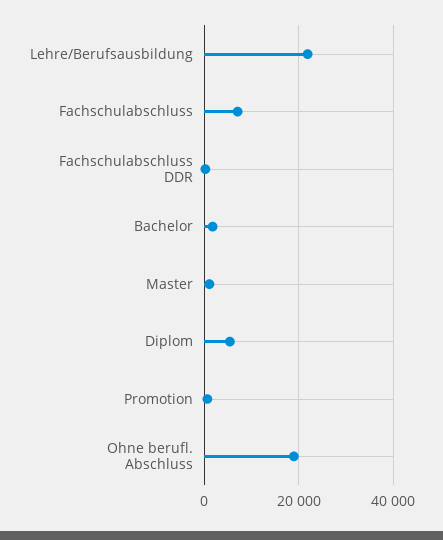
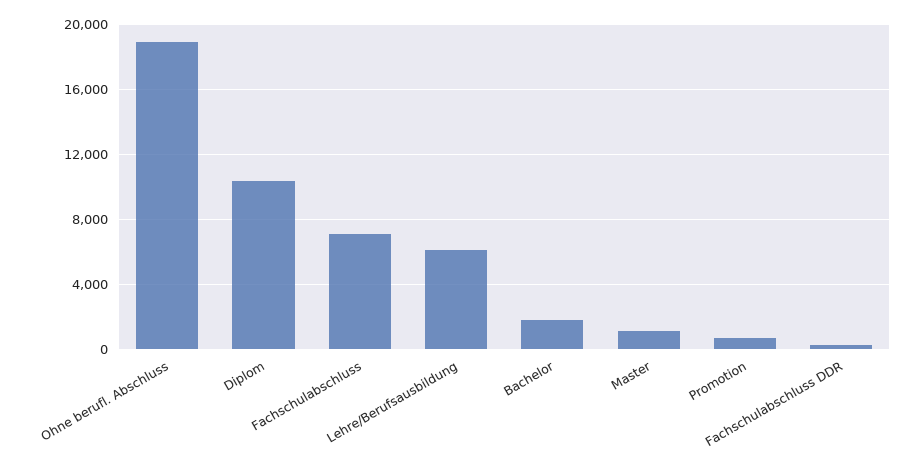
Lehre/Berufsausbildung: 22000 -> 6000
Diplom: 6000 -> 10500

